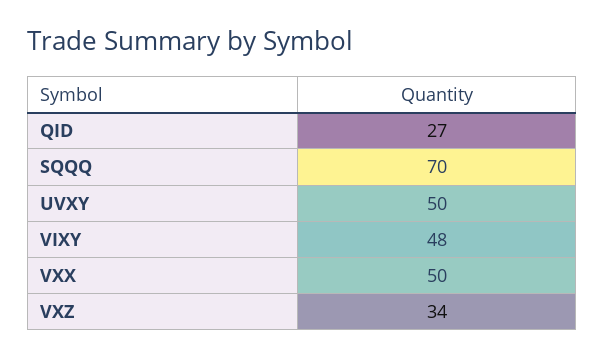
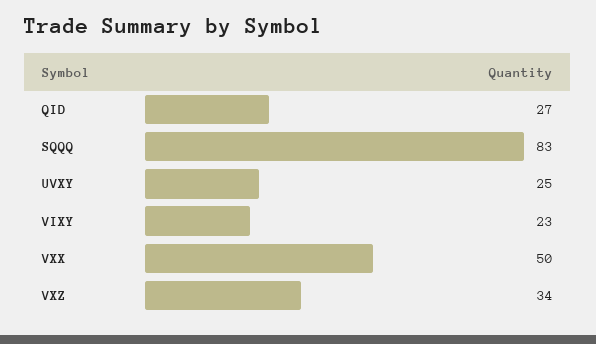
SQQQ: 70 -> 83
UVXY: 50 -> 25
VIXY: 48 -> 23

